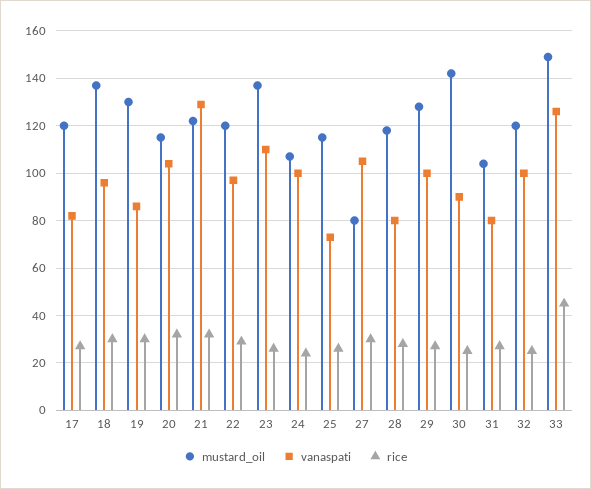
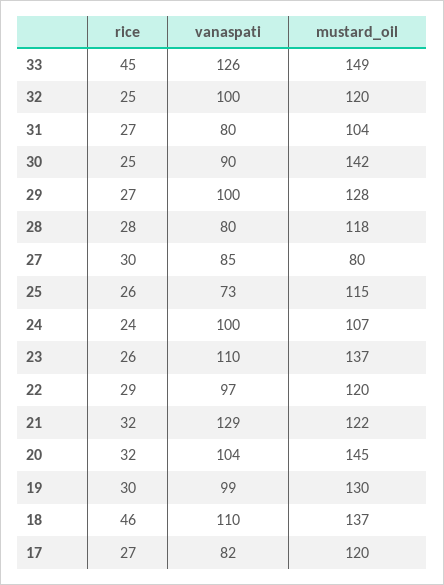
vanaspati, 18: 95 -> 110
rice, 18: 30 -> 46
vanaspati, 19: 85 -> 99
mustard_oil, 20: 115 -> 145
vanaspati, 27: 105 -> 85

